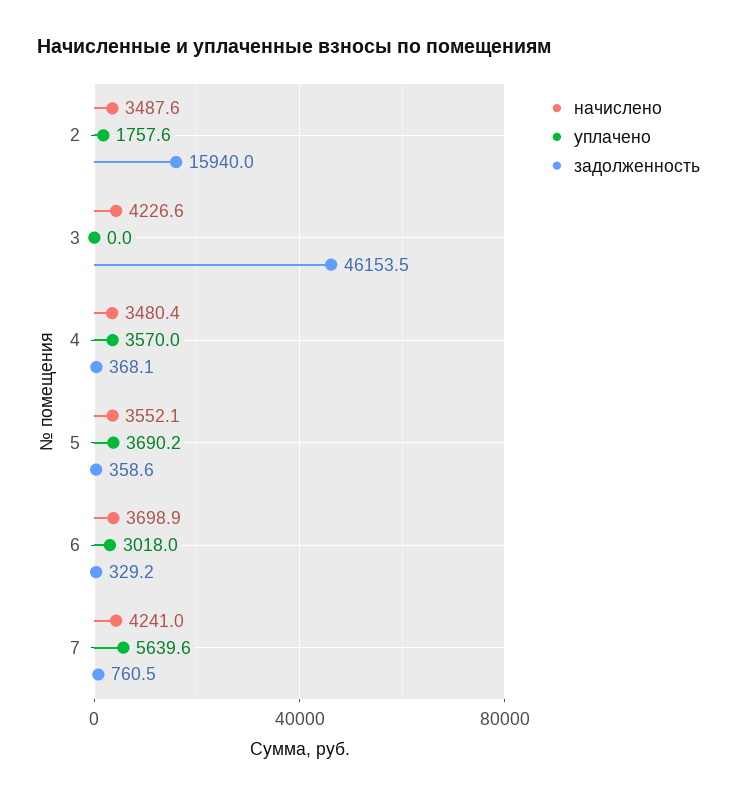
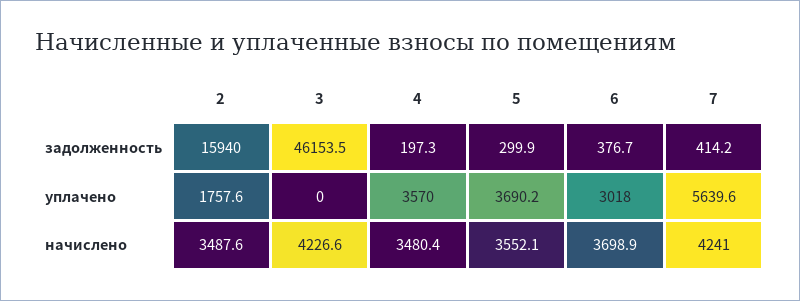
задолженность, 4: 368.1 -> 197.3
задолженность, 5: 358.6 -> 299.9
задолженность, 6: 329.2 -> 376.7
задолженность, 7: 760.5 -> 414.2

